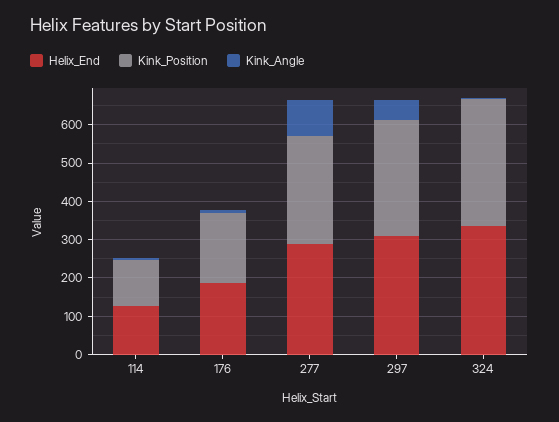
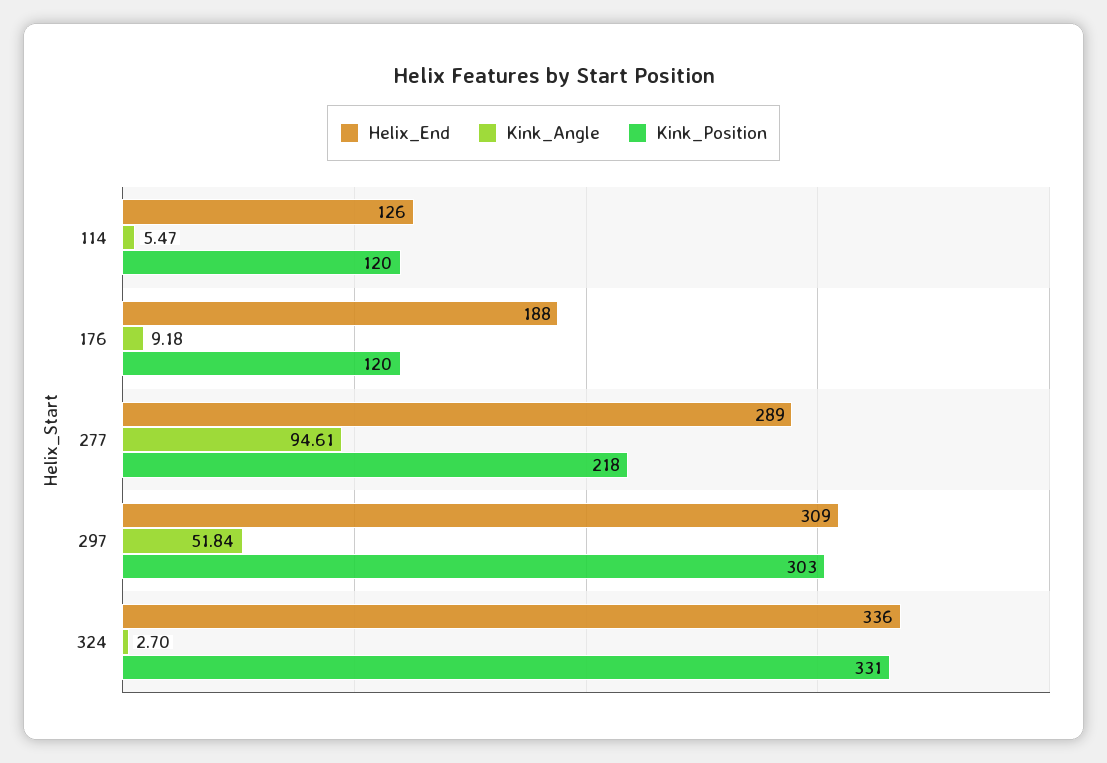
Kink_Position, 176: 175 -> 120
Kink_Position, 277: 275 -> 218

